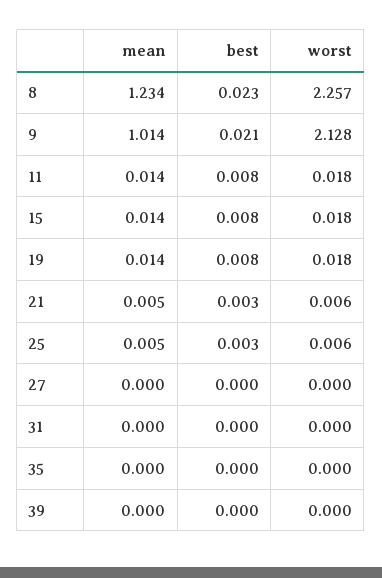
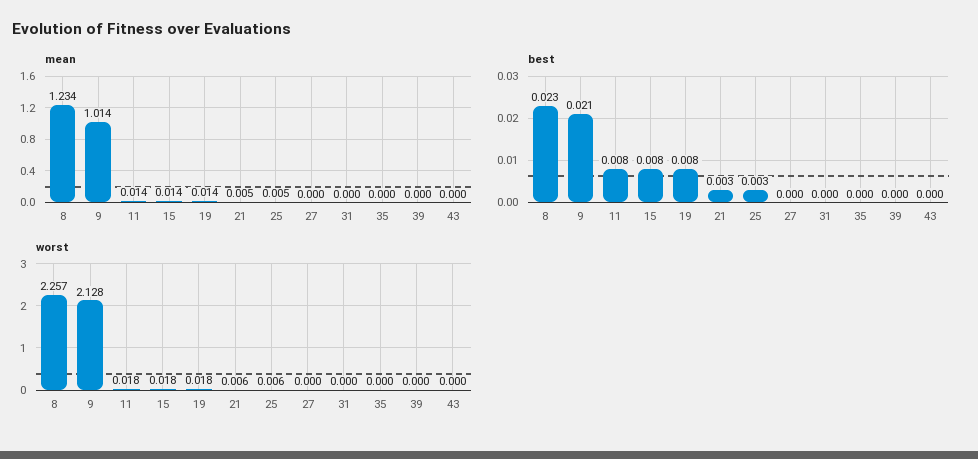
mean, 43: none -> 0
best, 43: none -> 0
worst, 43: none -> 0

